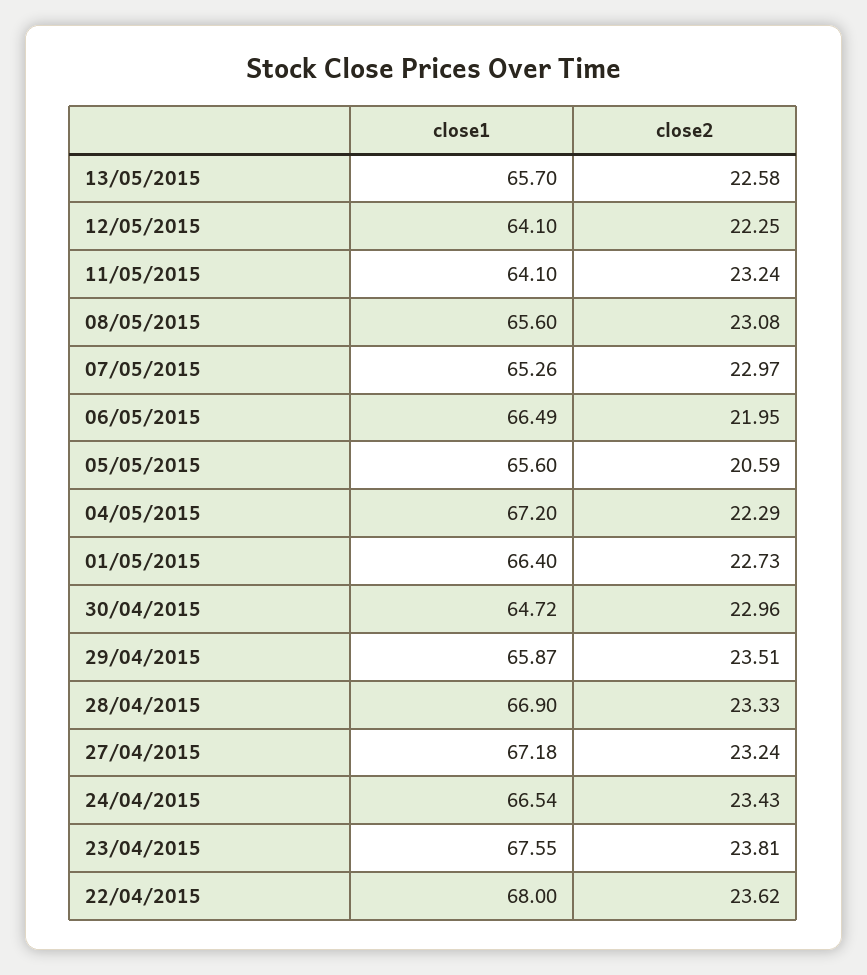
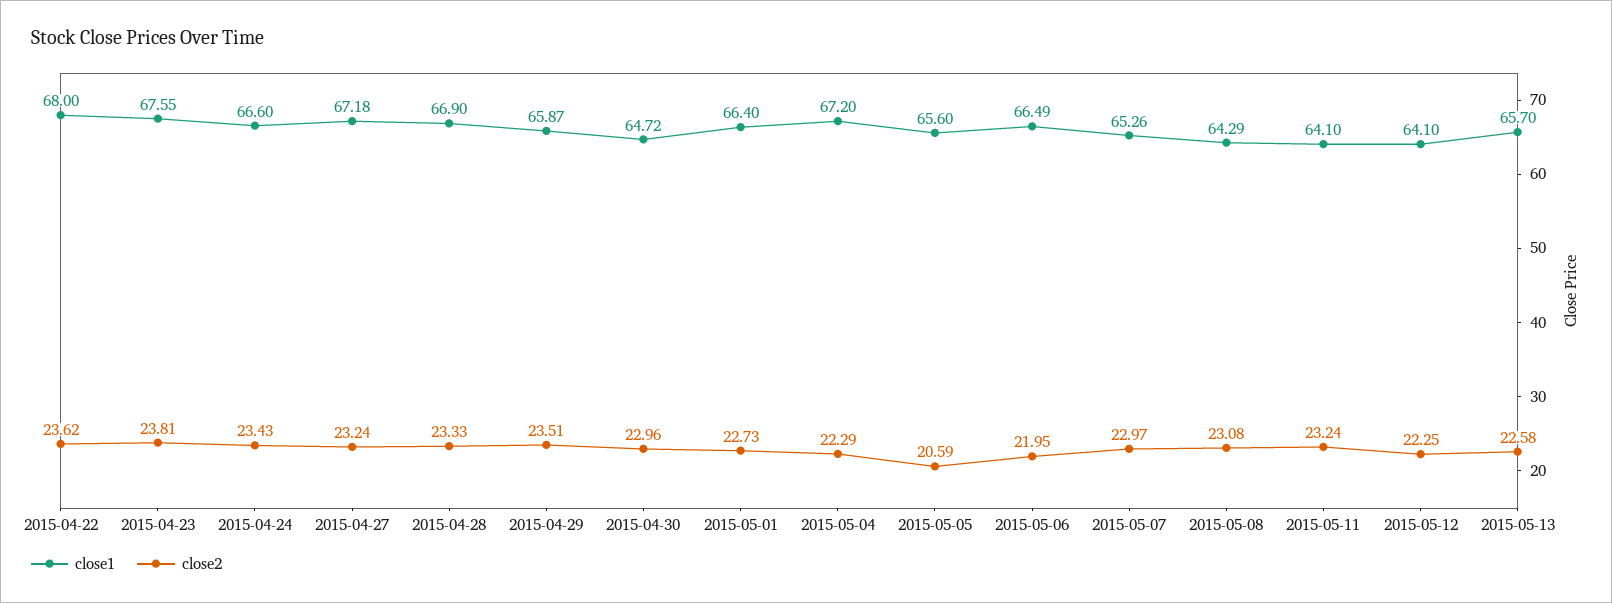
close1, 08/05/2015: 65.6 -> 64.29
close1, 24/04/2015: 66.54 -> 66.6

